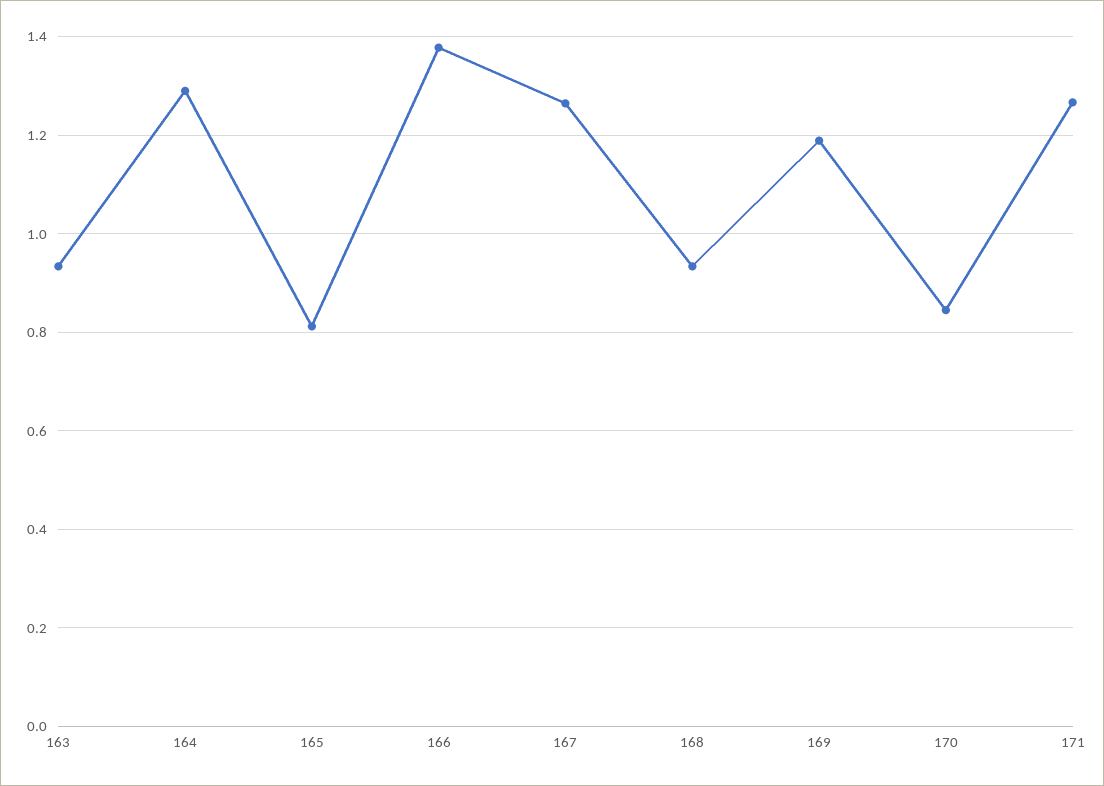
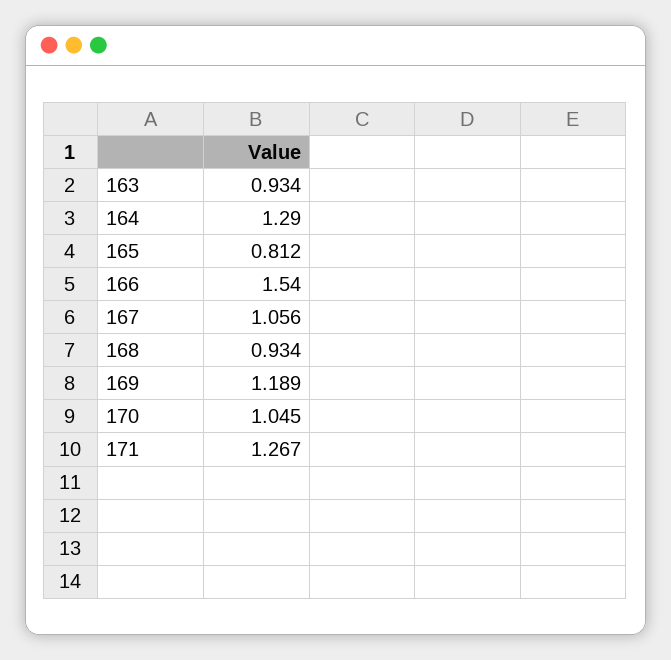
166: 1.38 -> 1.54
167: 1.26 -> 1.056
170: 0.84 -> 1.045

